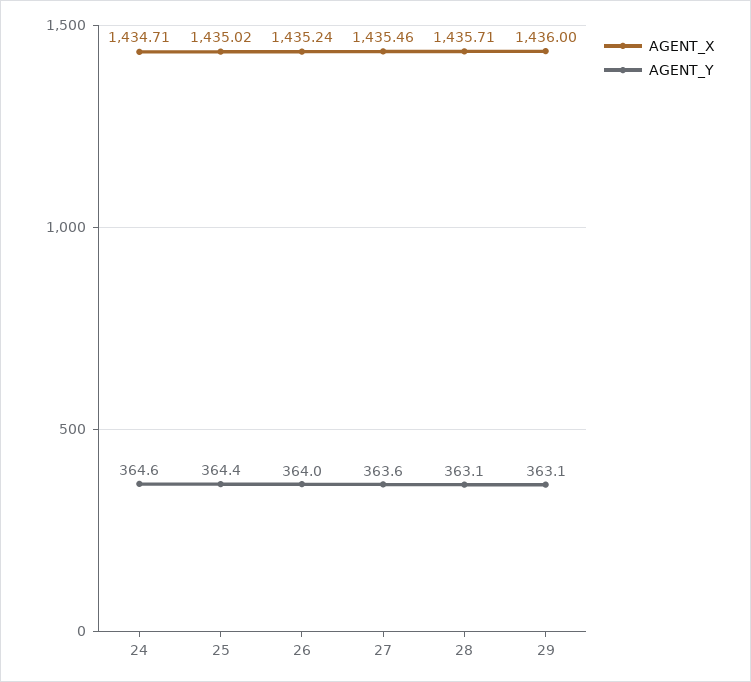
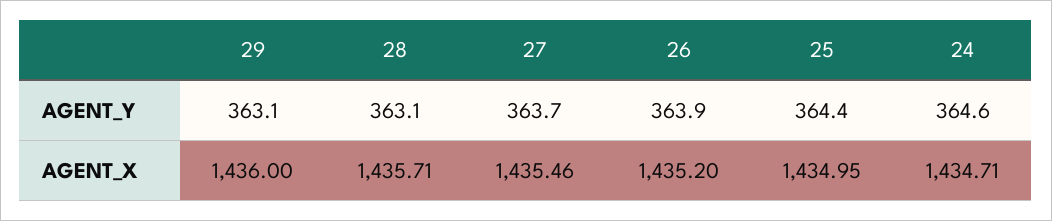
AGENT_X, 25: 1435.02 -> 1434.95
AGENT_X, 26: 1435.24 -> 1435.2
AGENT_Y, 26: 364 -> 363.9
AGENT_Y, 27: 363.6 -> 363.7

